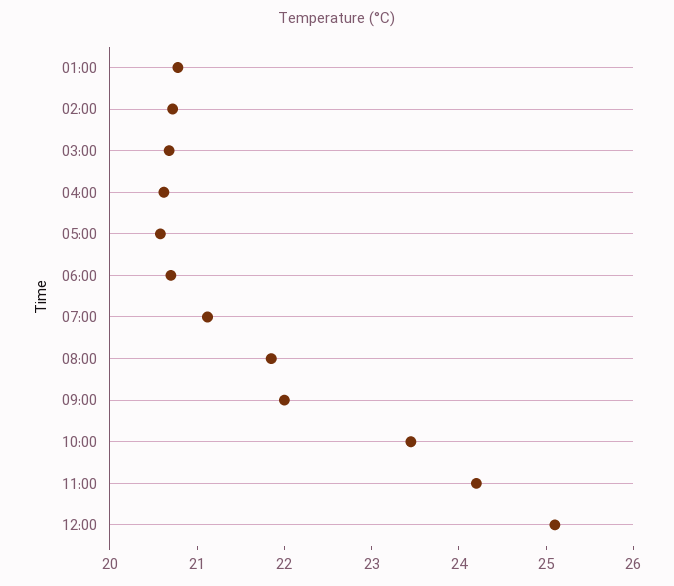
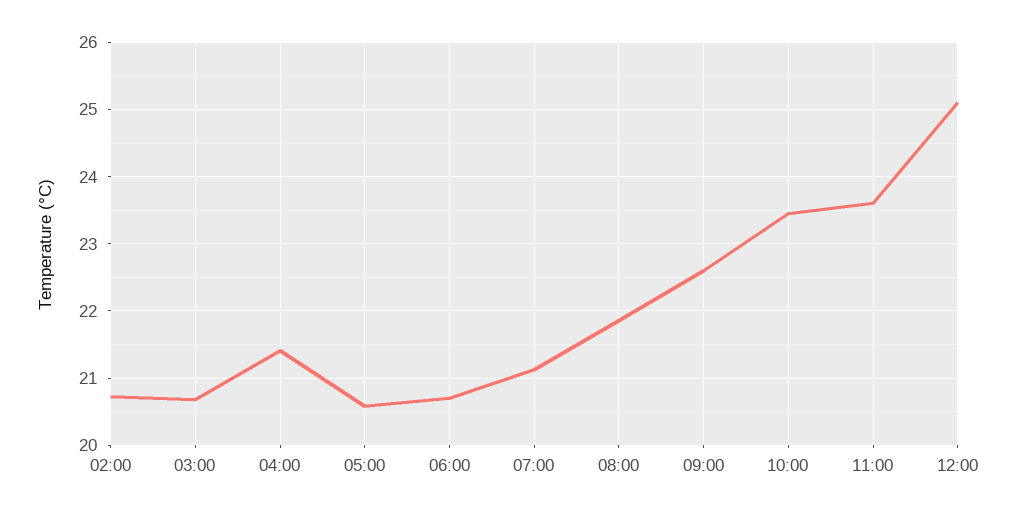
01:00: 20.8 -> none
04:00: 20.6 -> 21.4
09:00: 22 -> 22.6
11:00: 24.2 -> 23.6

